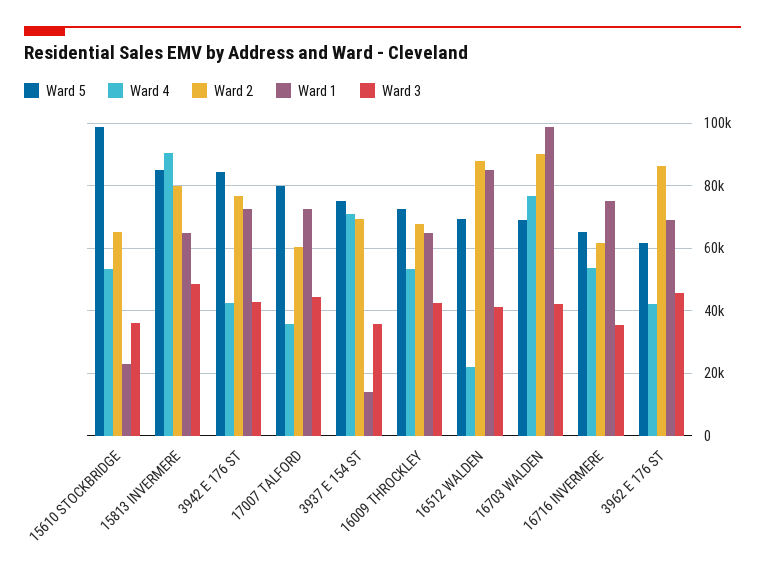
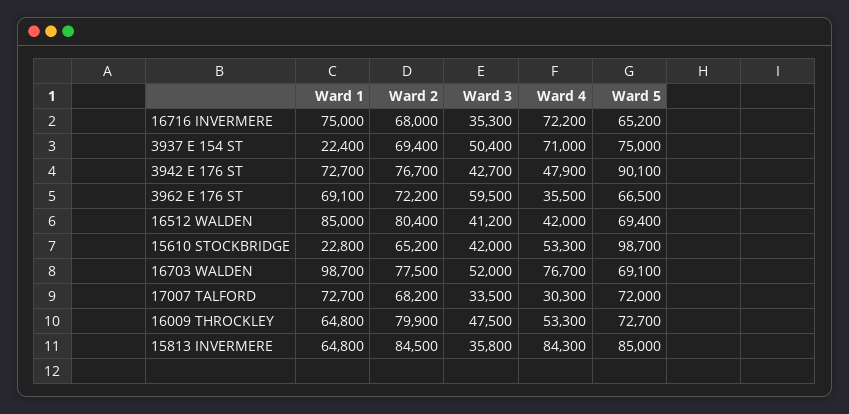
Ward 3, 15610 STOCKBRIDGE: 36000 -> 42000
Ward 4, 15813 INVERMERE: 90000 -> 84300
Ward 2, 15813 INVERMERE: 80000 -> 84500
Ward 3, 15813 INVERMERE: 48000 -> 35800
Ward 5, 3942 E 176 ST: 84000 -> 90100
Ward 4, 3942 E 176 ST: 42000 -> 47900
Ward 5, 17007 TALFORD: 80000 -> 72000
Ward 4, 17007 TALFORD: 36000 -> 30300
Ward 2, 17007 TALFORD: 60000 -> 68200
Ward 3, 17007 TALFORD: 44000 -> 33500
Ward 1, 3937 E 154 ST: 14000 -> 22400
Ward 3, 3937 E 154 ST: 36000 -> 50400
Ward 2, 16009 THROCKLEY: 68000 -> 79900
Ward 3, 16009 THROCKLEY: 42000 -> 47500
Ward 4, 16512 WALDEN: 22000 -> 42000
Ward 2, 16512 WALDEN: 88000 -> 80400
Ward 2, 16703 WALDEN: 90000 -> 77500
Ward 3, 16703 WALDEN: 42000 -> 52000
Ward 4, 16716 INVERMERE: 54000 -> 72200
Ward 2, 16716 INVERMERE: 62000 -> 68000
Ward 5, 3962 E 176 ST: 62000 -> 66500
Ward 4, 3962 E 176 ST: 42000 -> 35500
Ward 2, 3962 E 176 ST: 86000 -> 72200
Ward 3, 3962 E 176 ST: 46000 -> 59500

